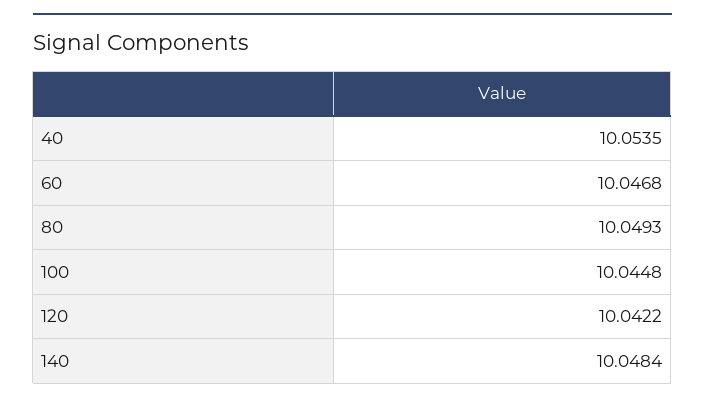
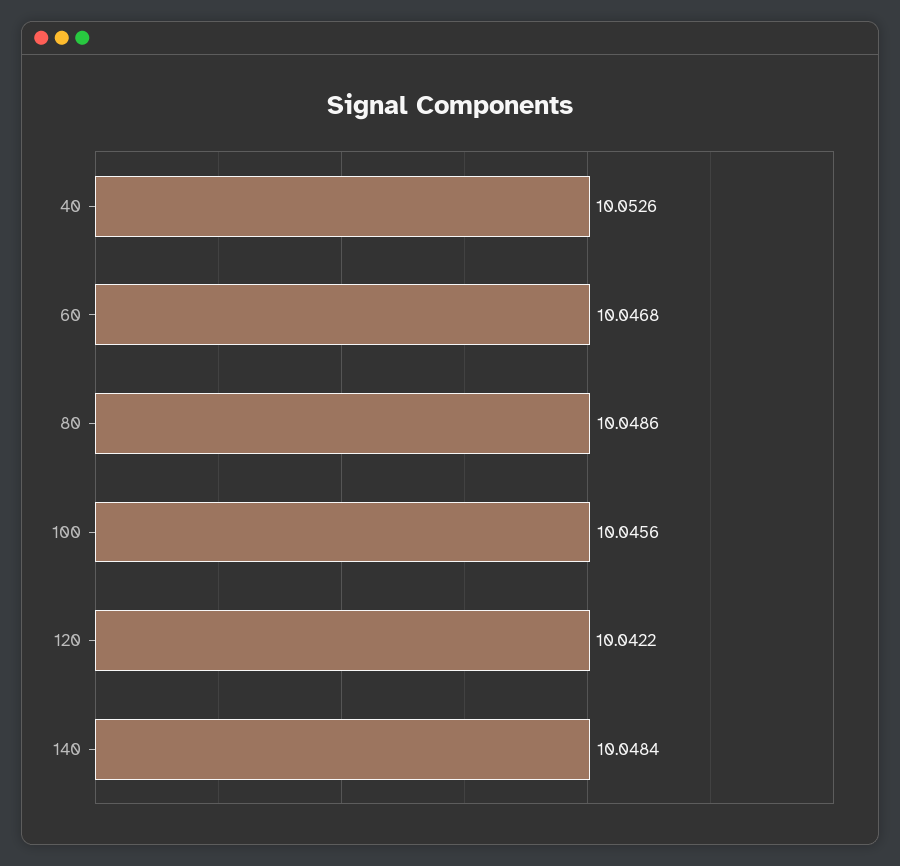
40: 10.0535 -> 10.0526
80: 10.0493 -> 10.0486
100: 10.0448 -> 10.0456

